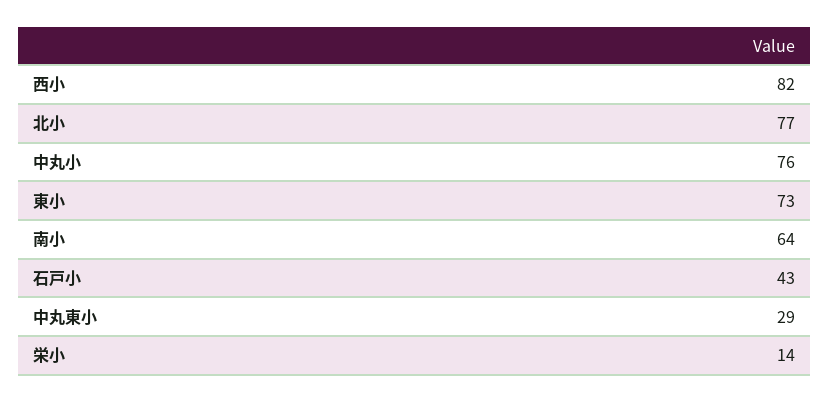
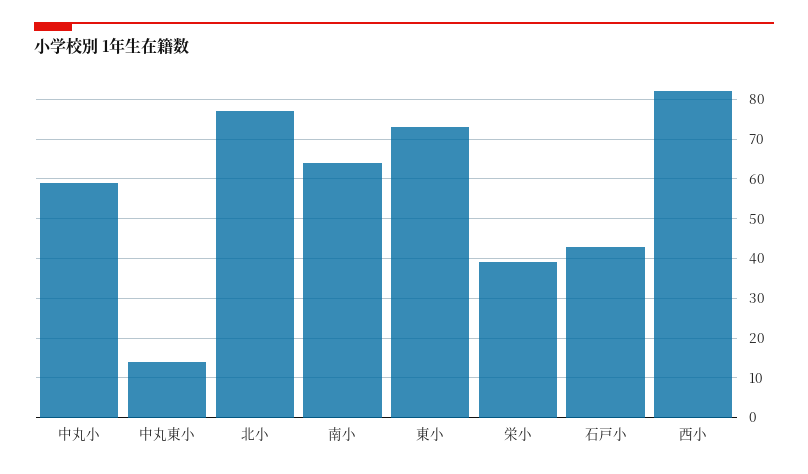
中丸小: 76 -> 60
中丸東小: 29 -> 15
栄小: 14 -> 40

